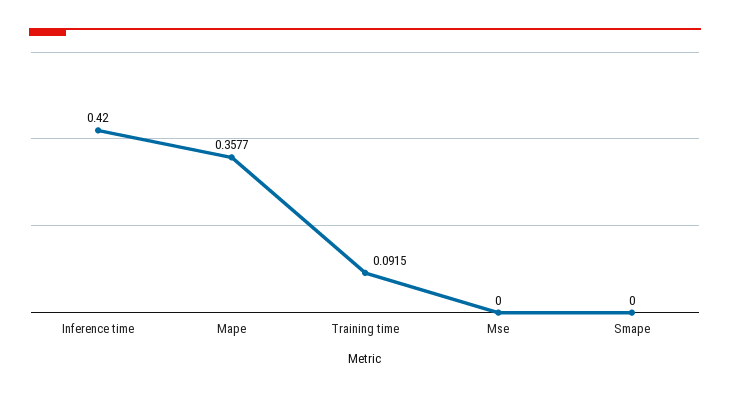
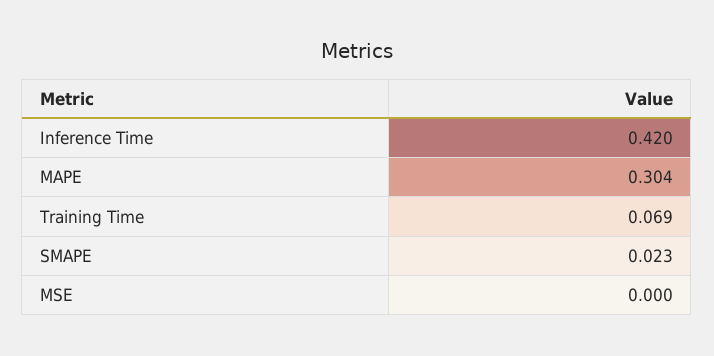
Mape: 0.3577 -> 0.304
Training time: 0.0915 -> 0.069
Smape: 0 -> 0.023

